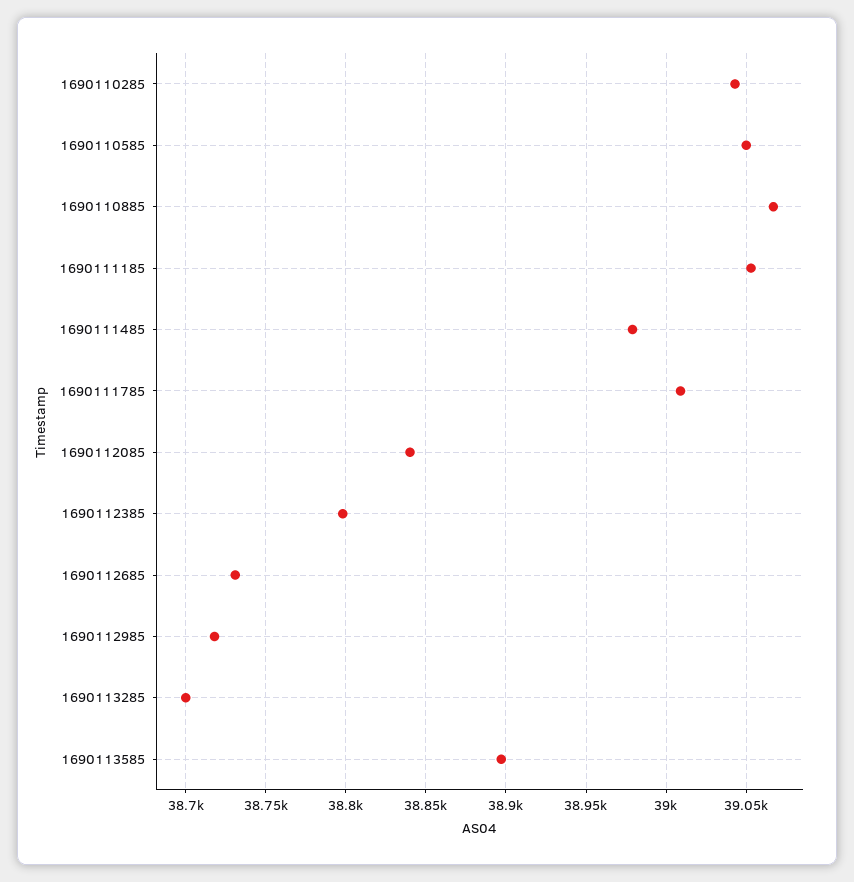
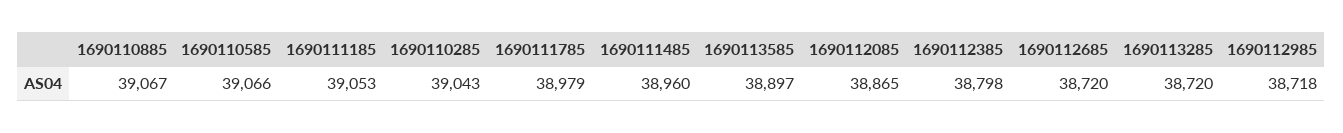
1690110585: 39050 -> 39066
1690111485: 38980 -> 38960
1690111785: 39010 -> 38979
1690112085: 38840 -> 38865
1690112685: 38730 -> 38720
1690113285: 38700 -> 38720

